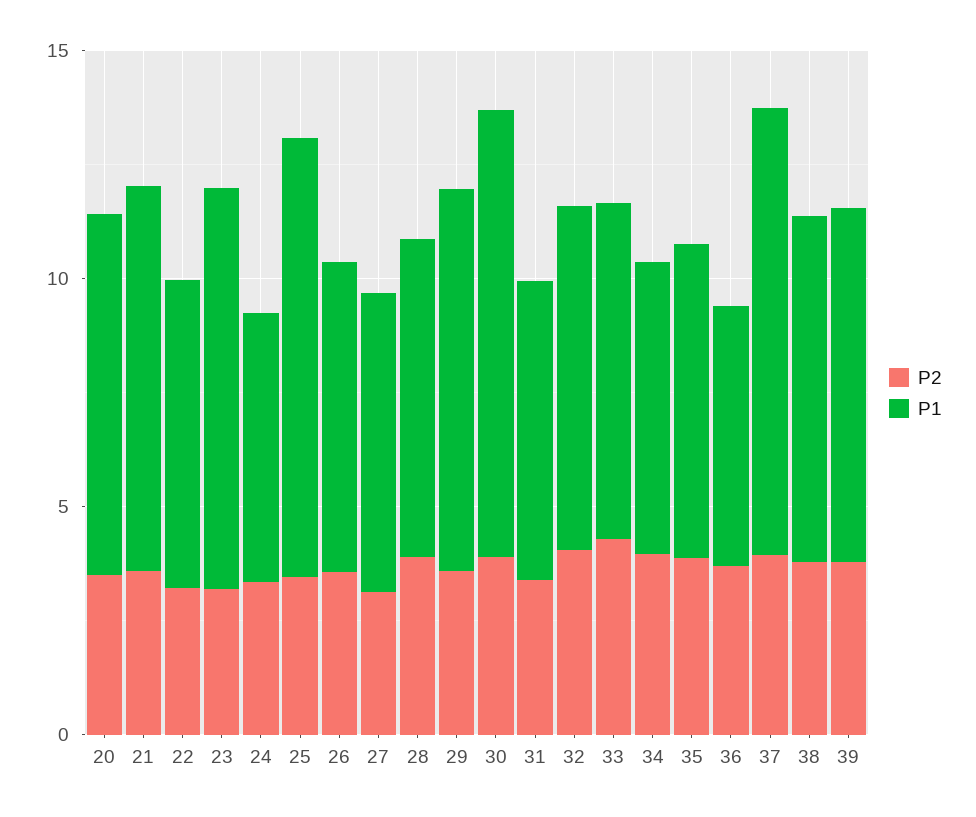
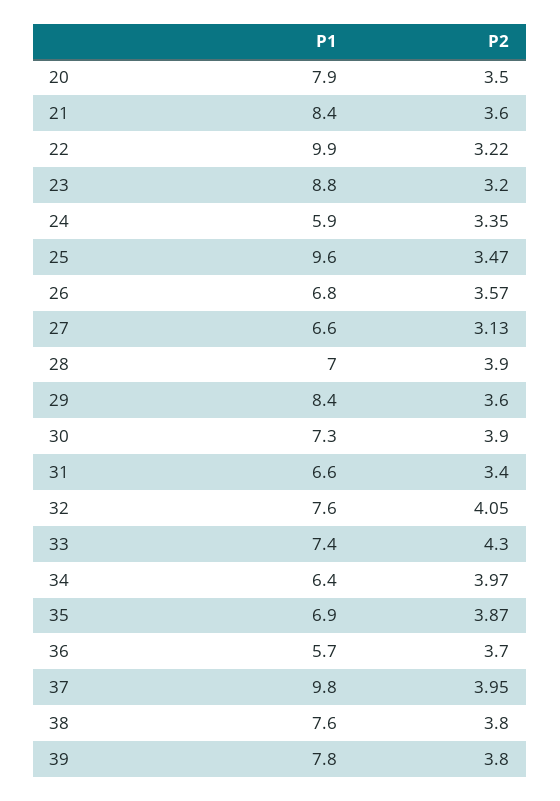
P1, 22: 7 -> 9.9
P1, 30: 10 -> 7.3

